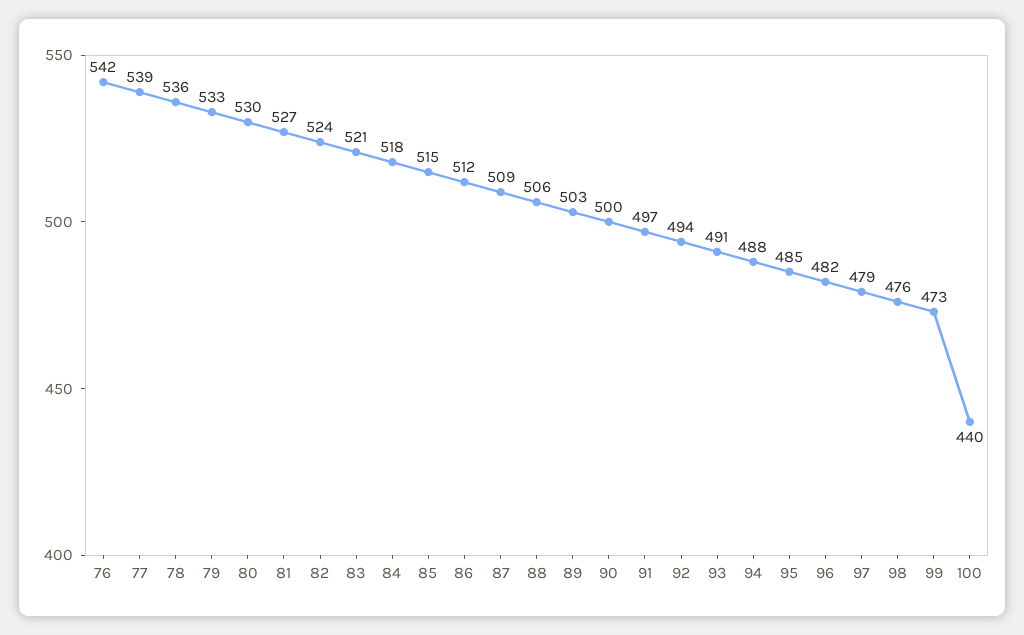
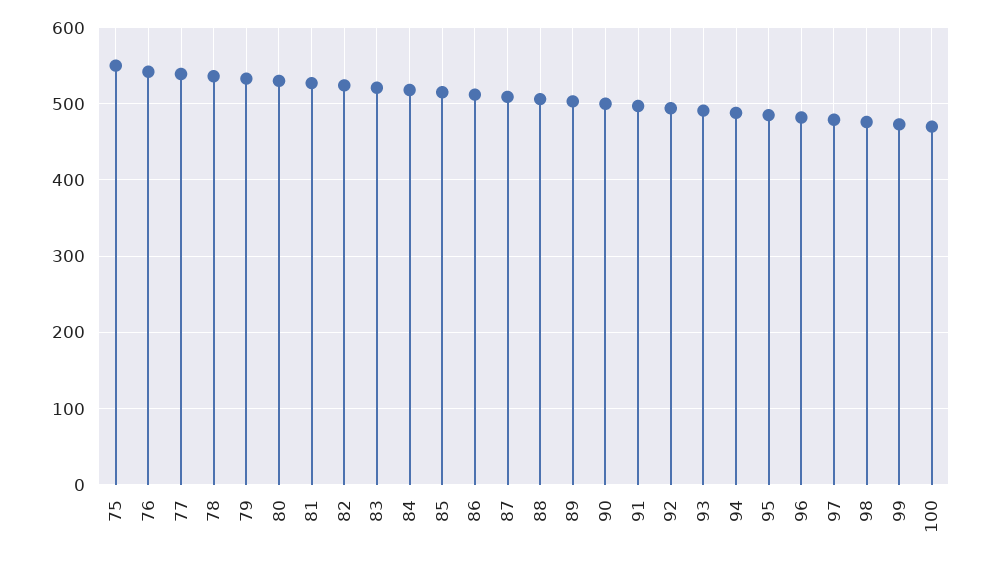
100: 440 -> 470
75: none -> 550

